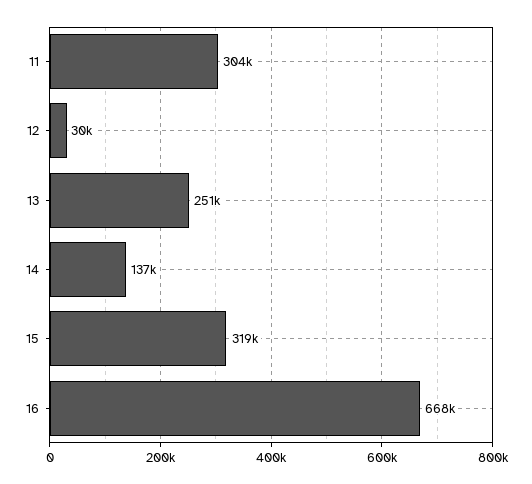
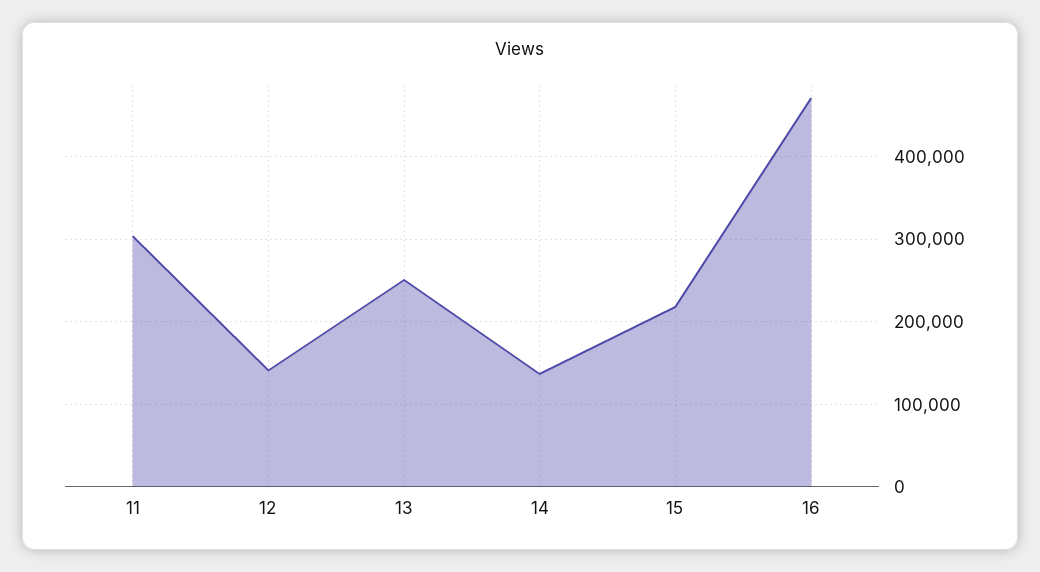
12: 30000 -> 140000
15: 319000 -> 220000
16: 668000 -> 470000

